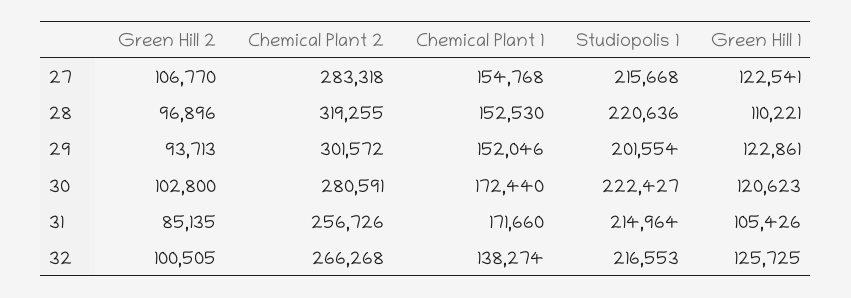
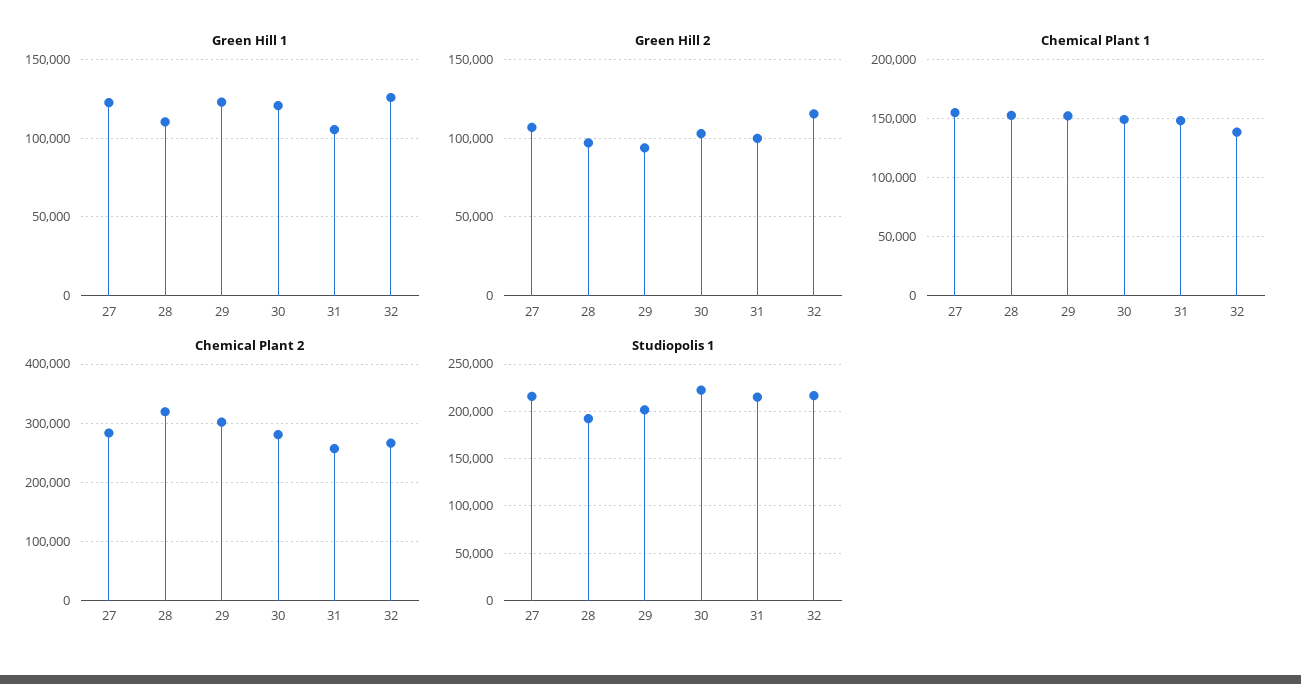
Studiopolis 1, 28: 220636 -> 190000
Chemical Plant 1, 30: 172440 -> 150000
Green Hill 2, 31: 85135 -> 100000
Chemical Plant 1, 31: 171660 -> 150000
Green Hill 2, 32: 100505 -> 115000

